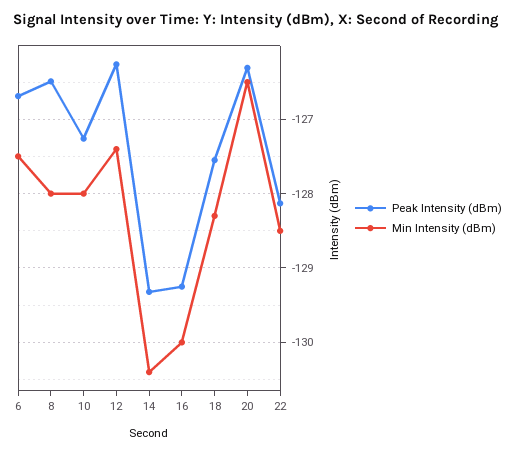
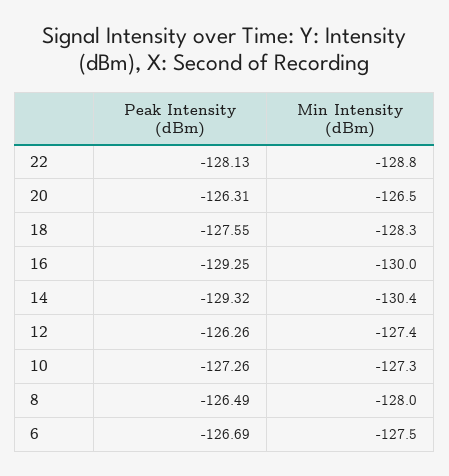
Min Intensity (dBm), 10: -128 -> -127.3
Min Intensity (dBm), 22: -128.5 -> -128.8

